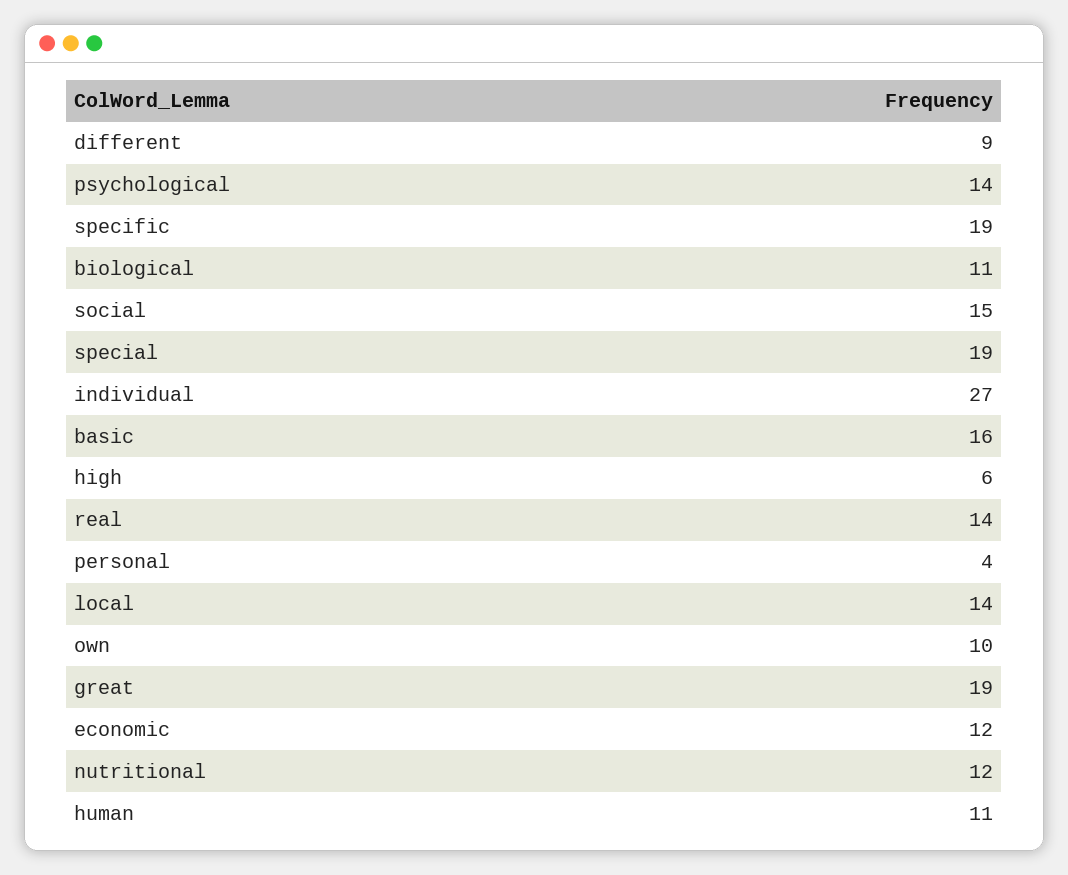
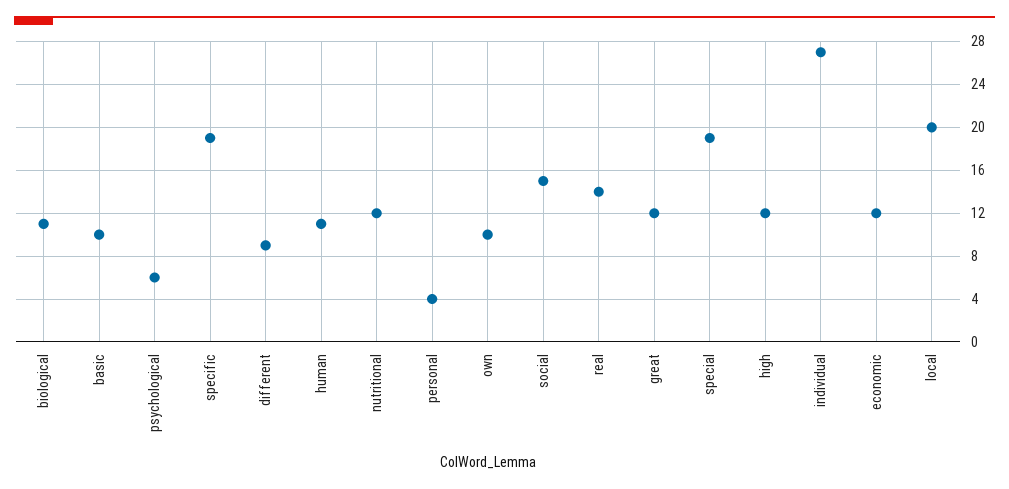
psychological: 14 -> 6
basic: 16 -> 10
high: 6 -> 12
local: 14 -> 20
great: 19 -> 12

